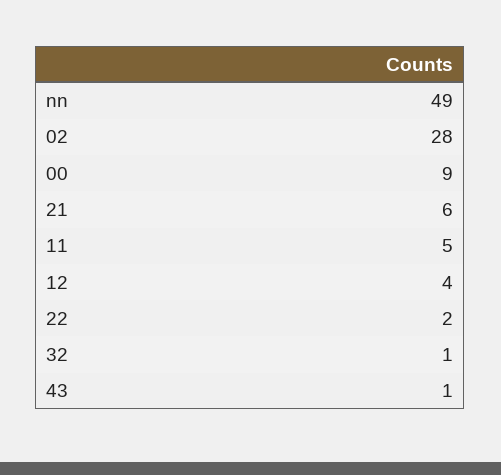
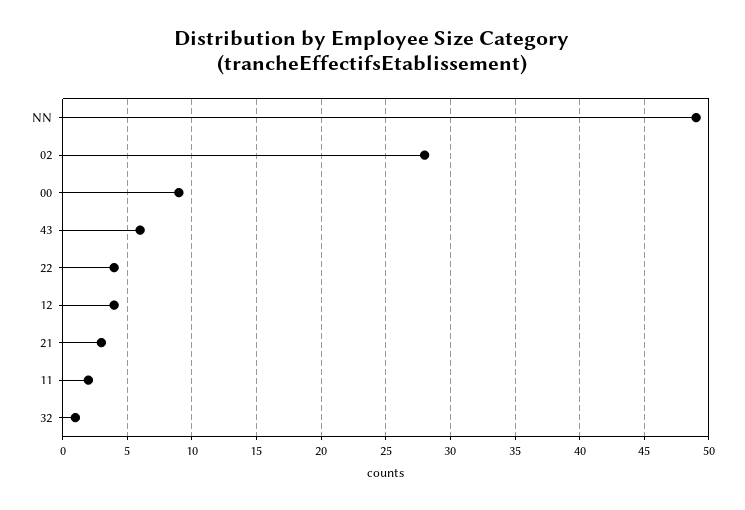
21: 6 -> 3
11: 5 -> 2
22: 2 -> 4
43: 1 -> 6

